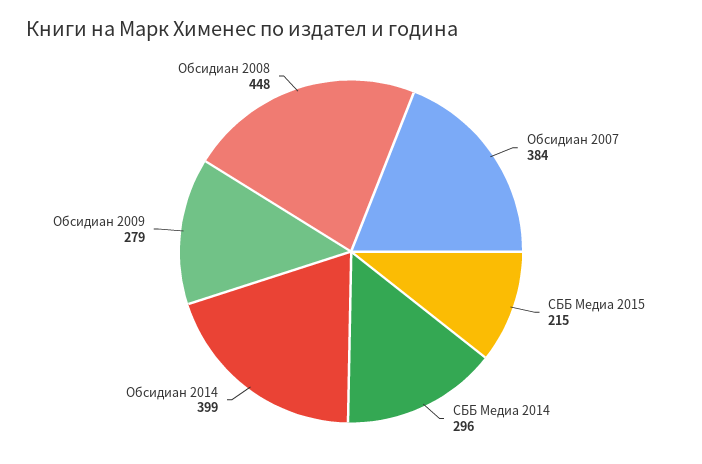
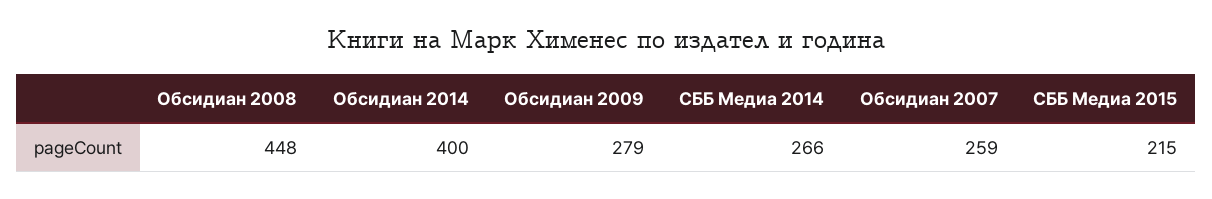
Обсидиан 2007: 384 -> 259
СББ Медиа 2014: 296 -> 266
Обсидиан 2014: 399 -> 400

